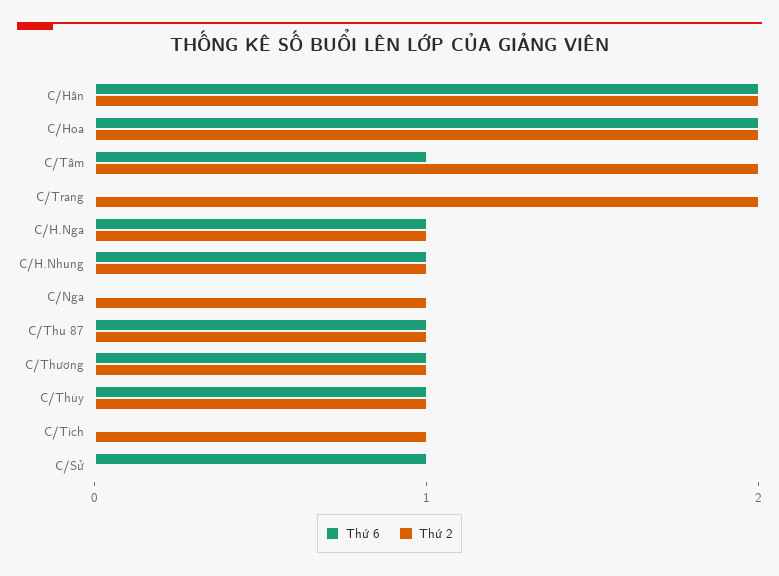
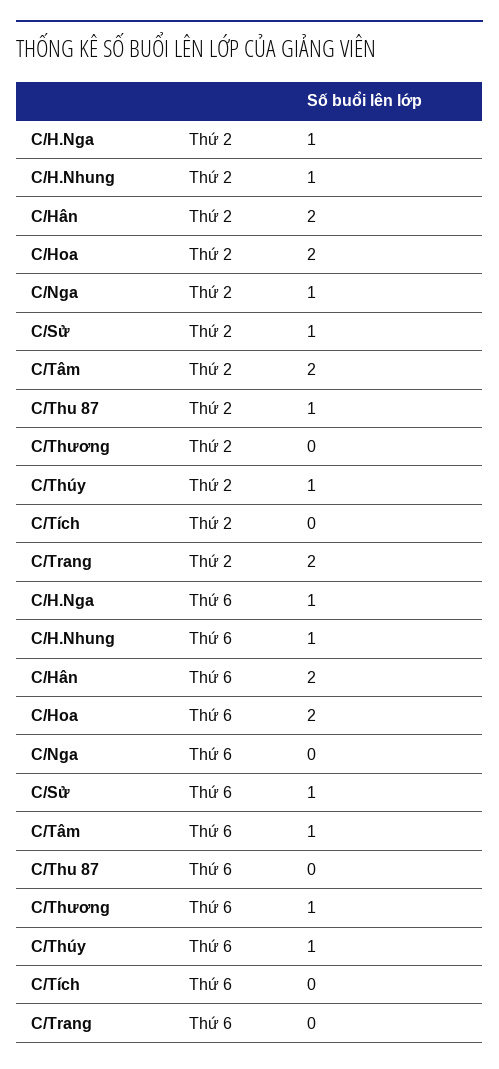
Thứ 6, C/Thu 87: 1 -> 0
Thứ 2, C/Thương: 1 -> 0
Thứ 2, C/Tích: 1 -> 0
Thứ 2, C/Sử: 0 -> 1

